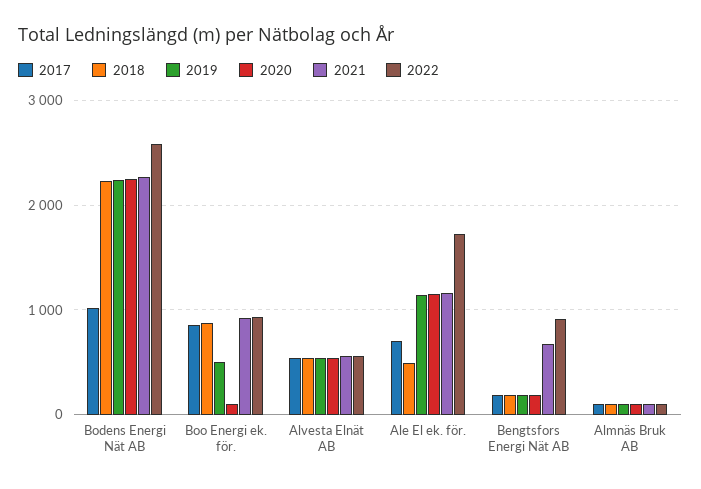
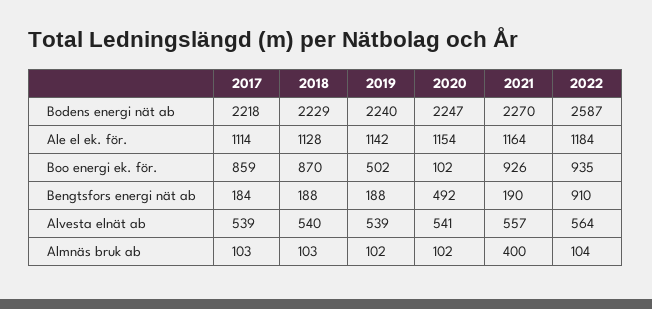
2017, Bodens Energi Nät AB: 1000 -> 2218
2017, Ale El ek. för.: 700 -> 1114
2018, Ale El ek. för.: 500 -> 1128
2022, Ale El ek. för.: 1700 -> 1184
2020, Bengtsfors Energi Nät AB: 200 -> 492
2021, Bengtsfors Energi Nät AB: 700 -> 190
2021, Almnäs Bruk AB: 100 -> 400

